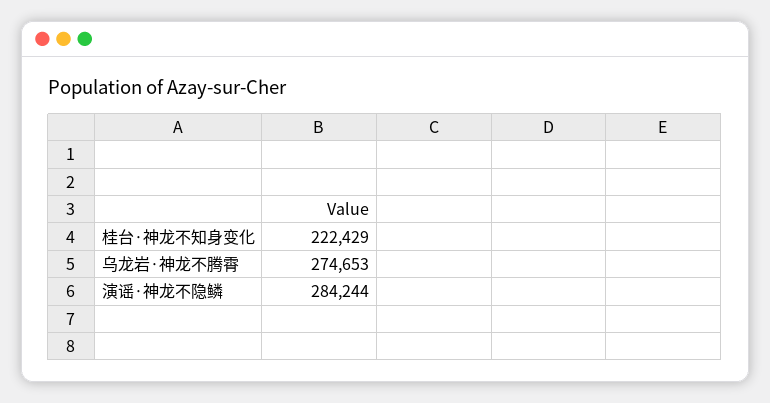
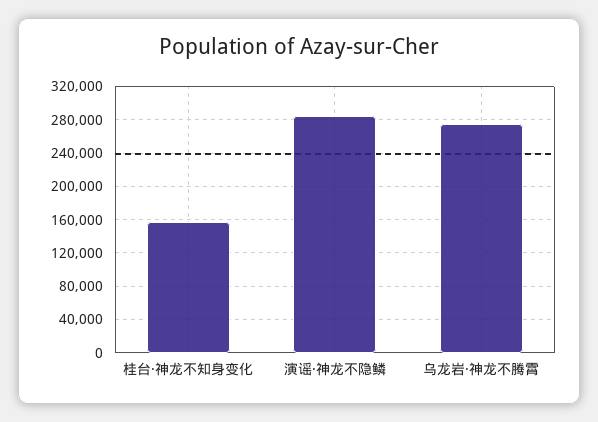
桂台·神龙不知身变化: 222429 -> 160000

